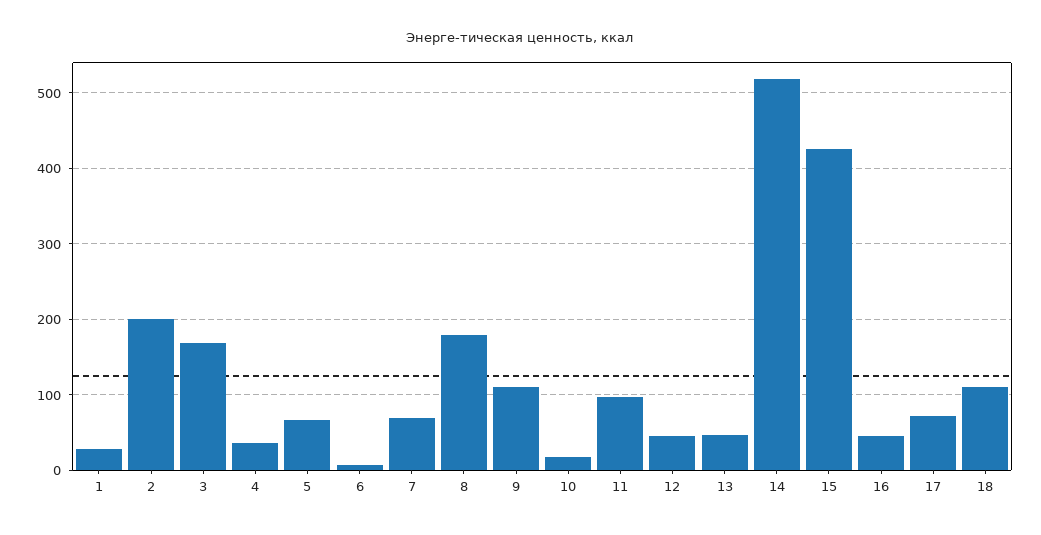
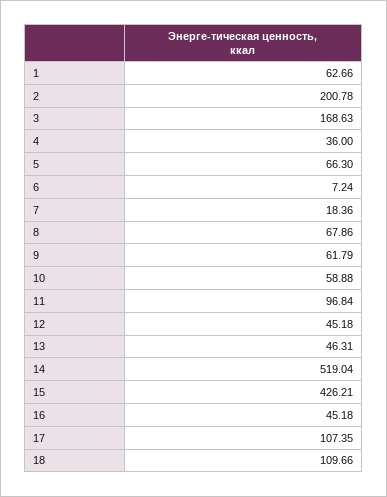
1: 30 -> 62.66
7: 70 -> 18.36
8: 180 -> 67.86
9: 110 -> 61.79
10: 20 -> 58.88
17: 70 -> 107.35

